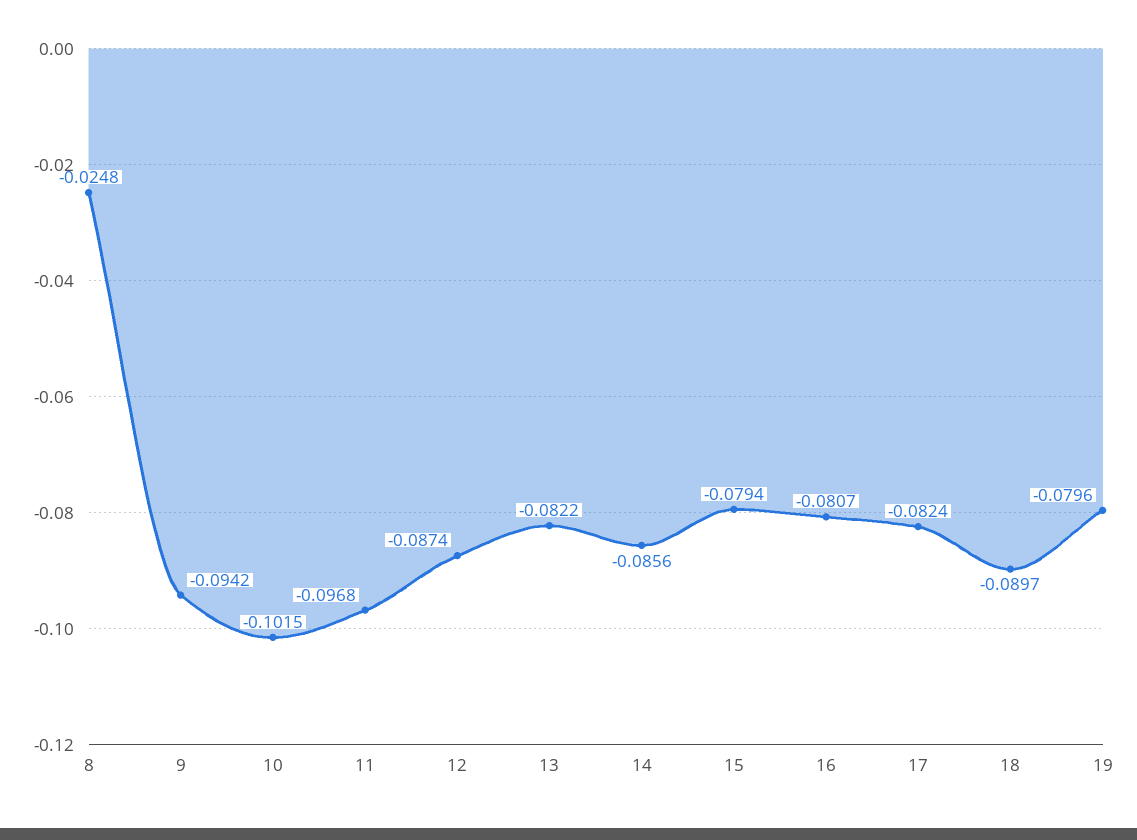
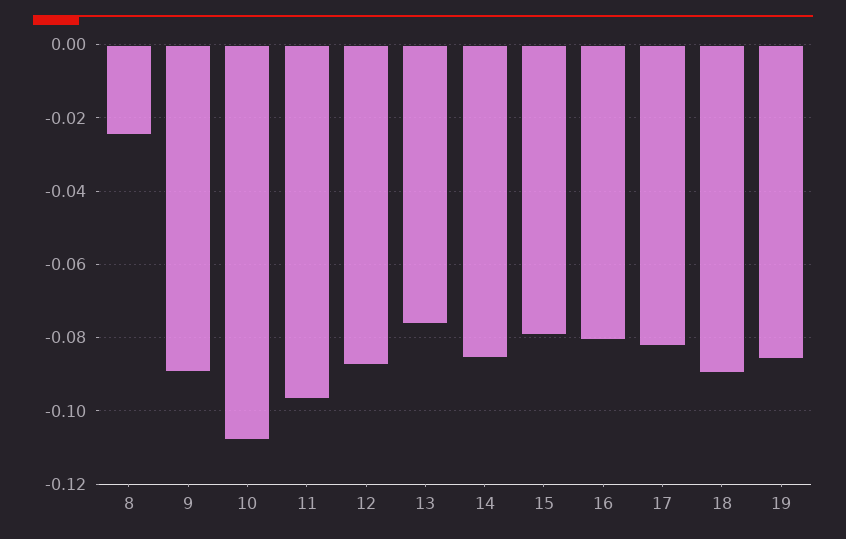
9: -0.0942 -> -0.09
10: -0.1015 -> -0.108
13: -0.0822 -> -0.076
19: -0.0796 -> -0.086

